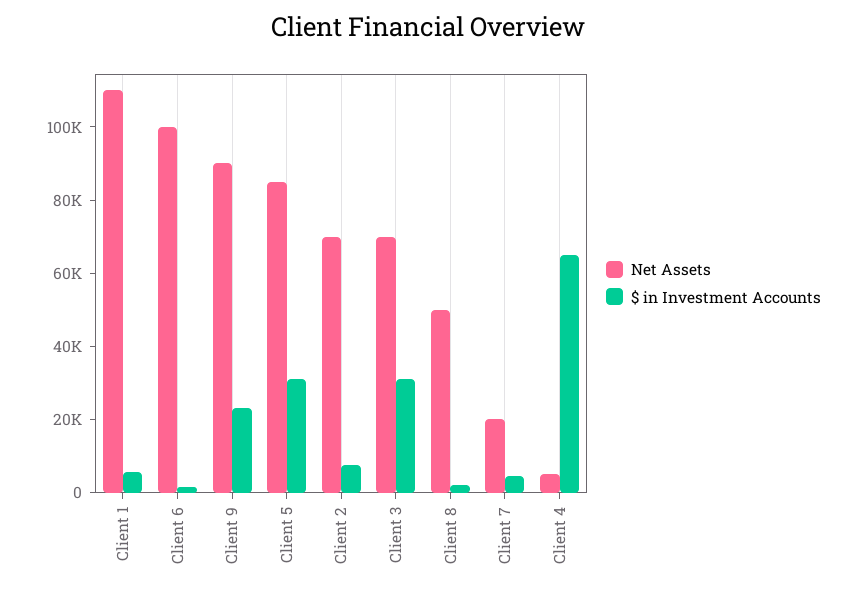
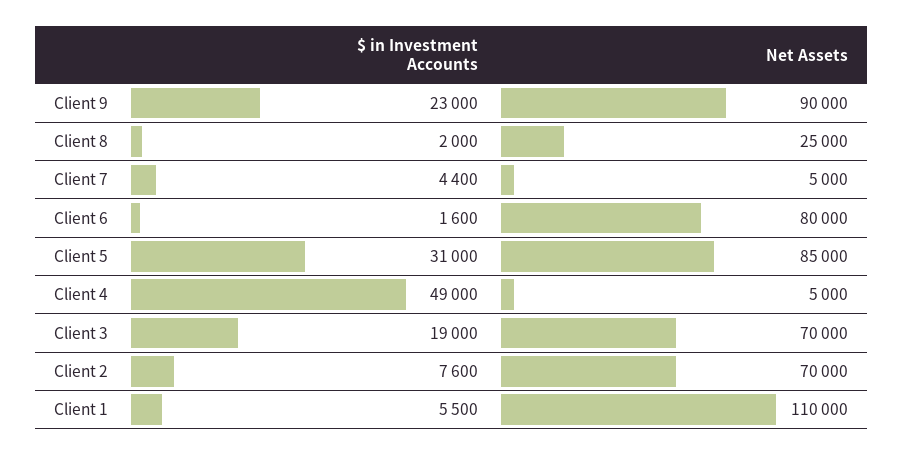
Net Assets, Client 6: 100000 -> 80000
$ in Investment Accounts, Client 3: 30000 -> 19000
Net Assets, Client 8: 50000 -> 25000
Net Assets, Client 7: 20000 -> 5000
$ in Investment Accounts, Client 4: 65000 -> 49000

